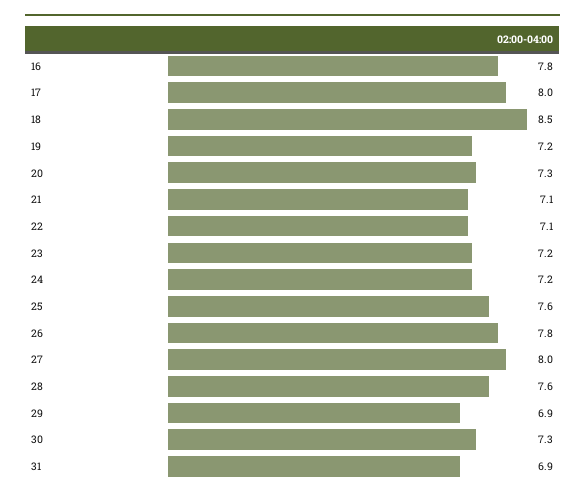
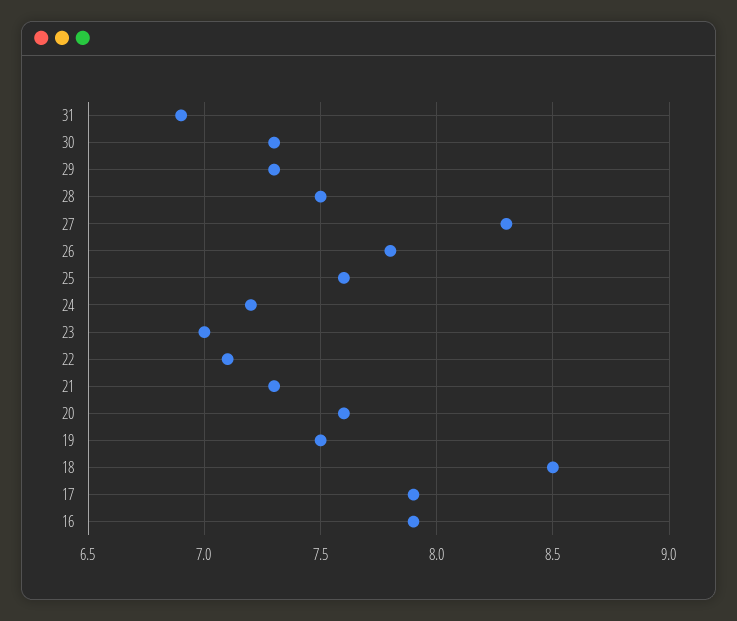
16: 7.8 -> 7.9
17: 8 -> 7.9
19: 7.2 -> 7.5
20: 7.3 -> 7.6
21: 7.1 -> 7.3
23: 7.2 -> 7
27: 8 -> 8.3
28: 7.6 -> 7.5
29: 6.9 -> 7.3

